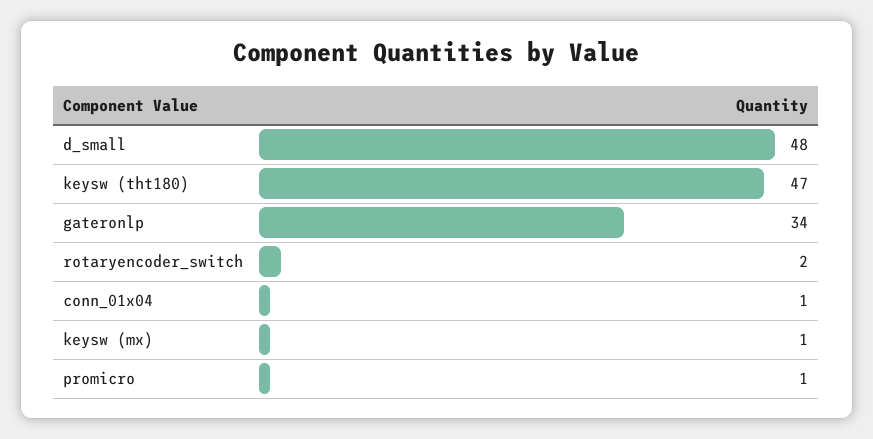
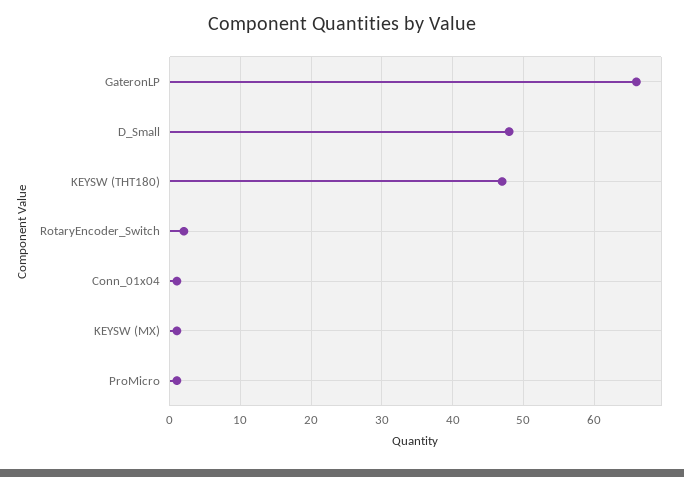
gateronlp: 34 -> 66

